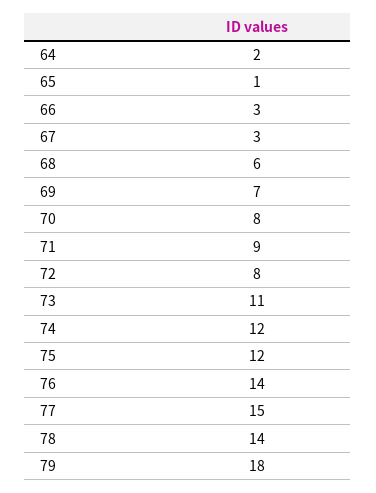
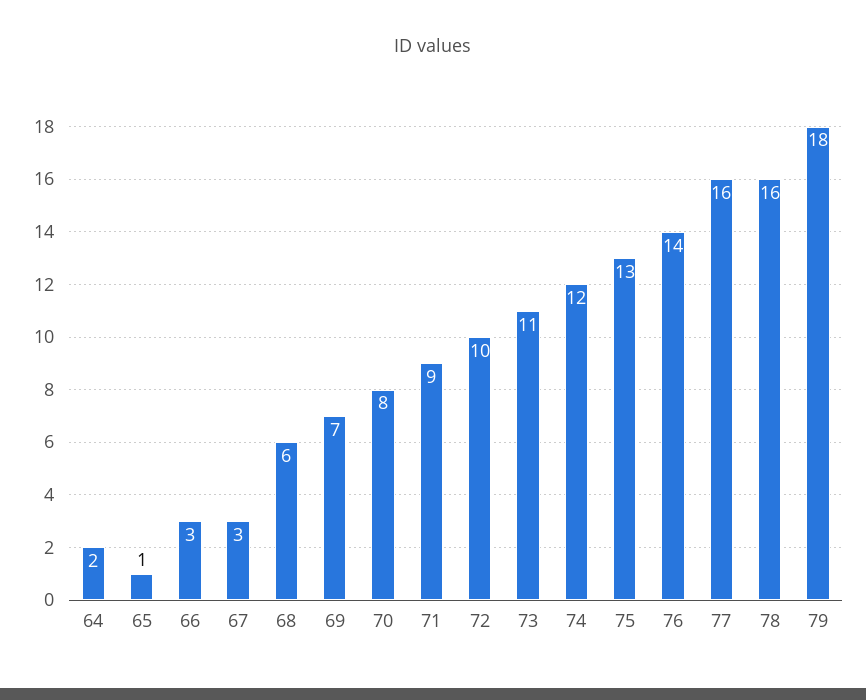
72: 8 -> 10
75: 12 -> 13
77: 15 -> 16
78: 14 -> 16

